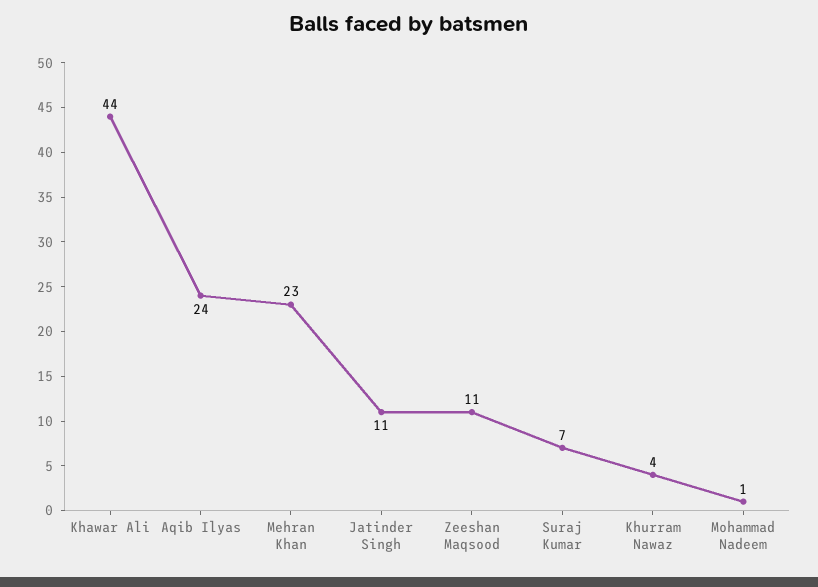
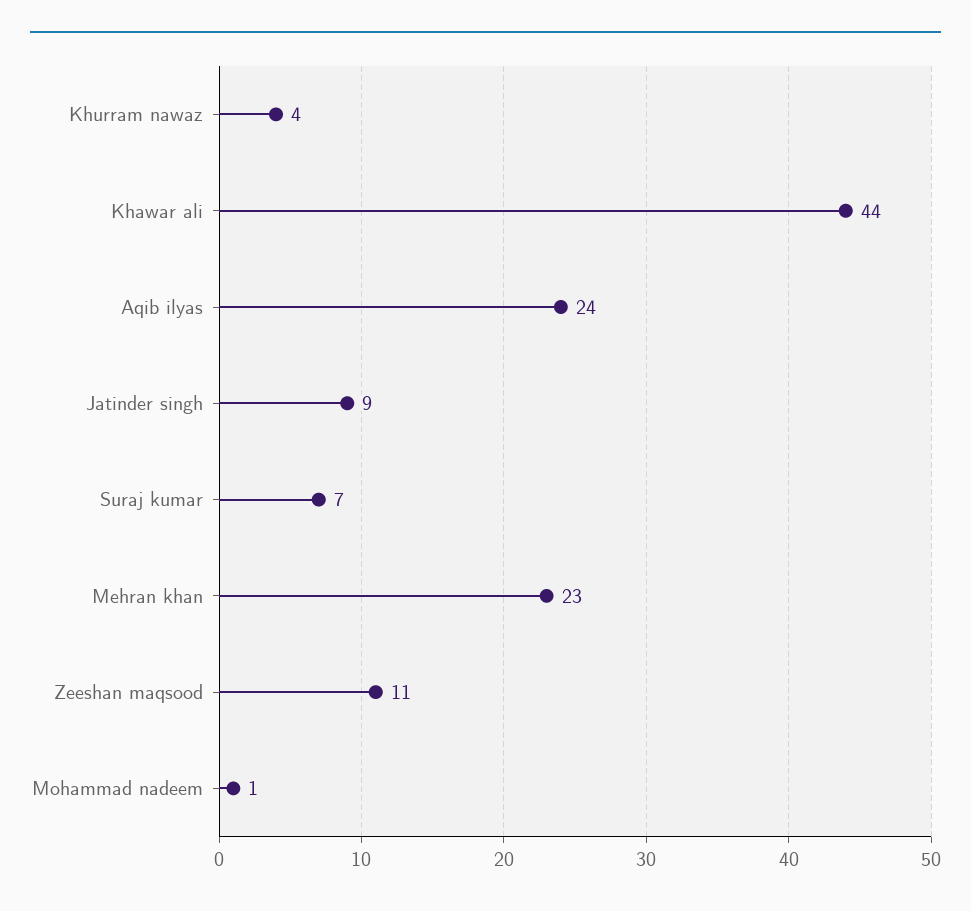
Jatinder Singh: 11 -> 9

